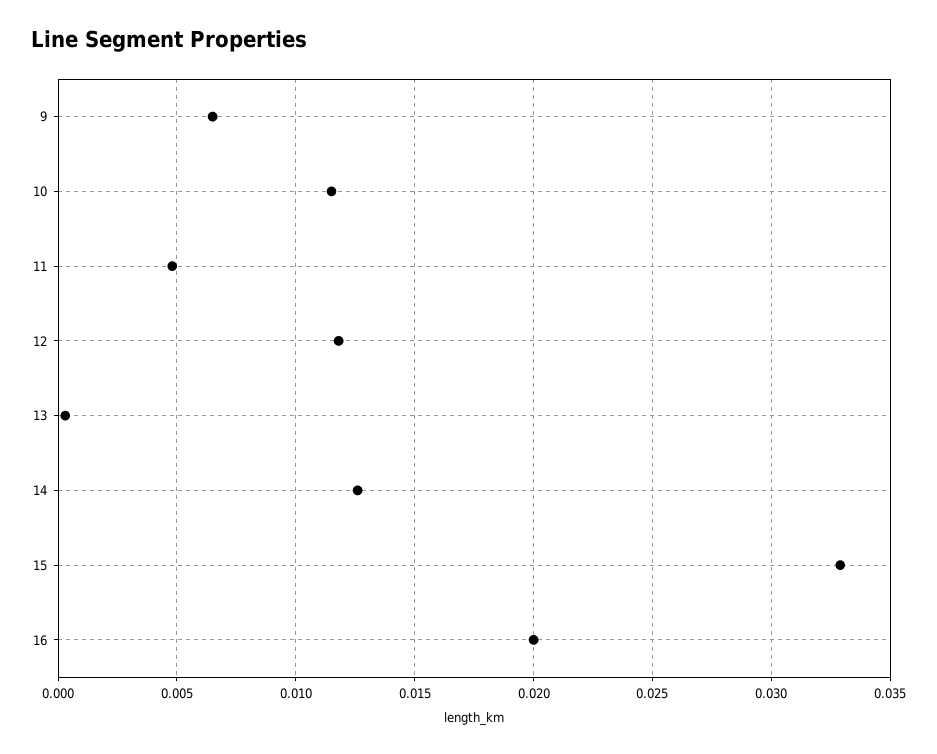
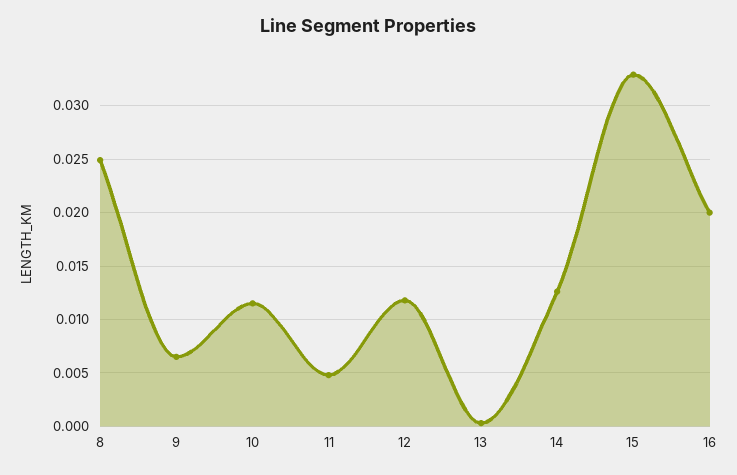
8: none -> 0.025

